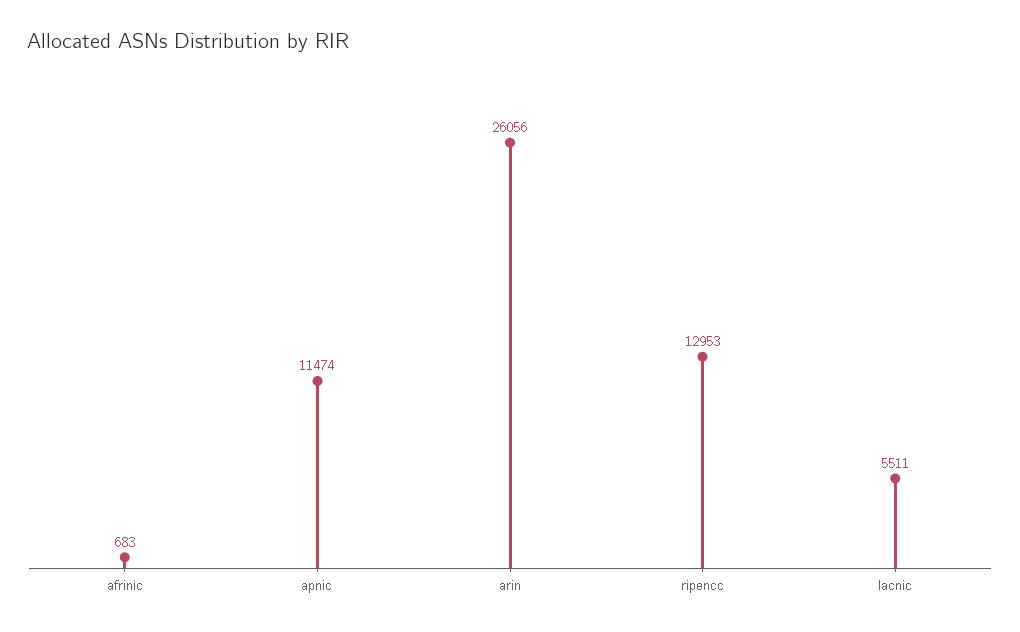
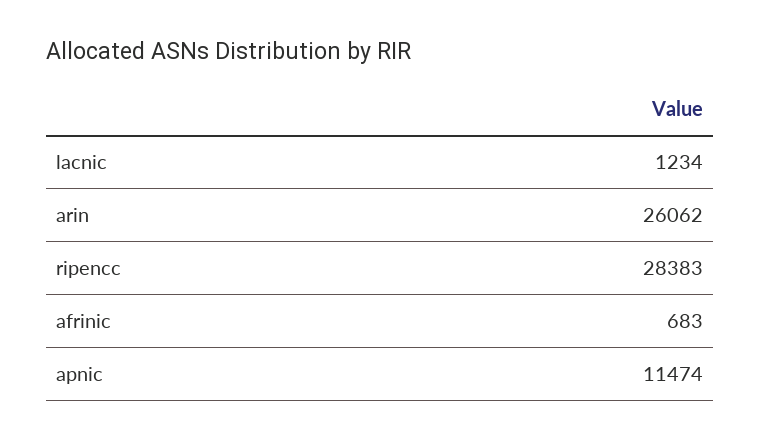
arin: 26056 -> 26062
ripencc: 12953 -> 28383
lacnic: 5511 -> 1234

